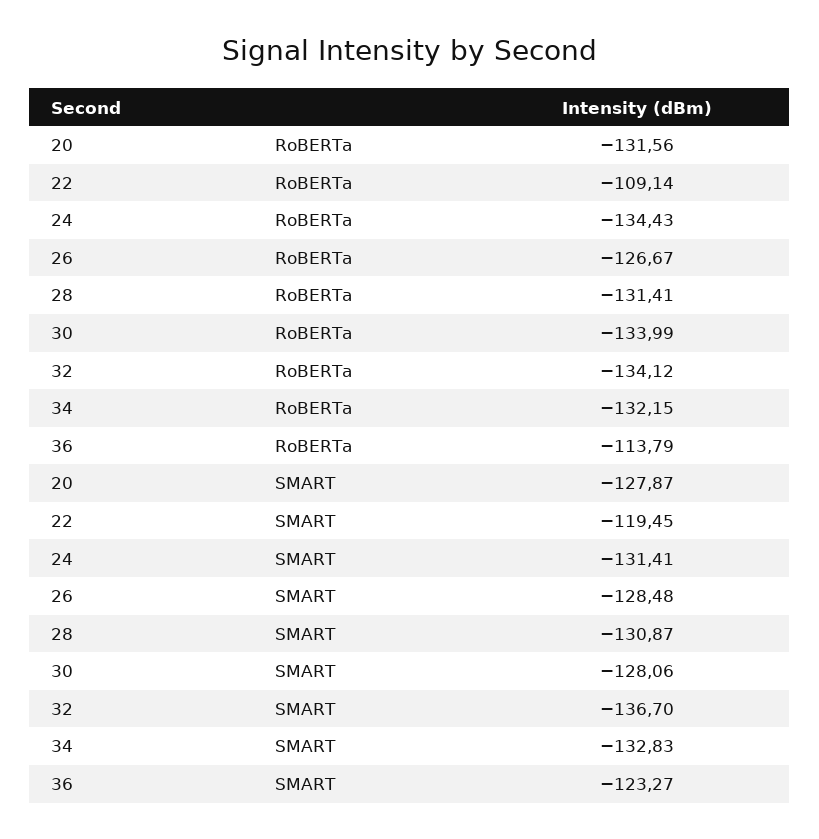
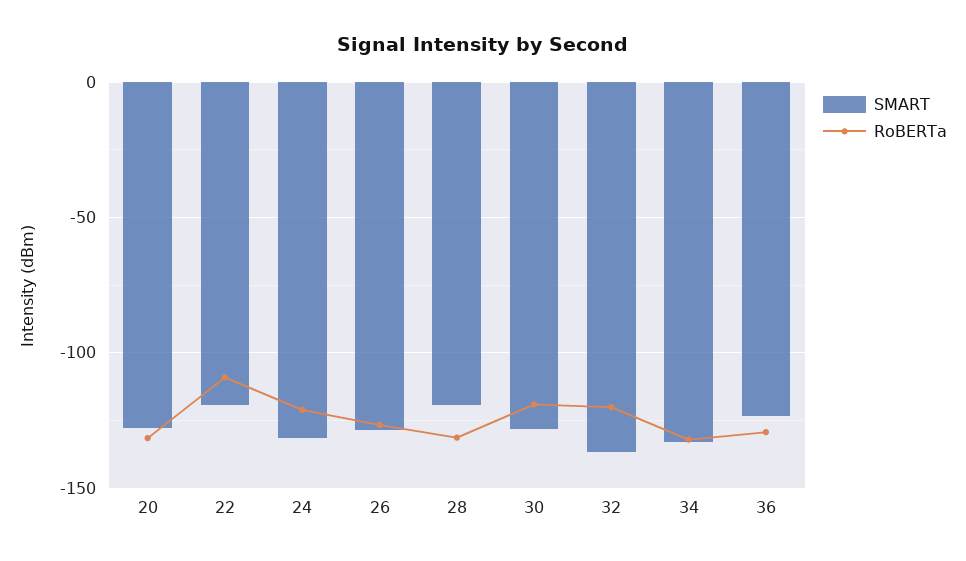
RoBERTa, 24: -134.43 -> -120
RoBERTa, 30: -133.99 -> -120
RoBERTa, 32: -134.12 -> -120
RoBERTa, 36: -113.79 -> -130
SMART, 28: -130.87 -> -120

